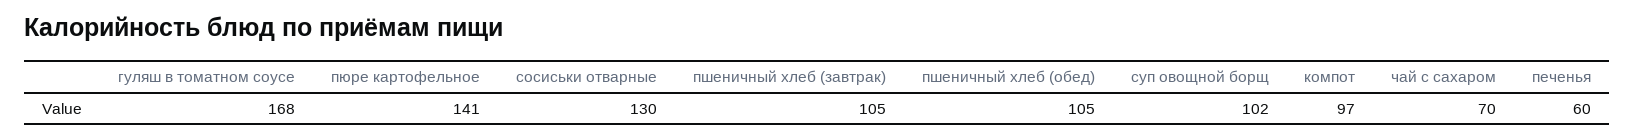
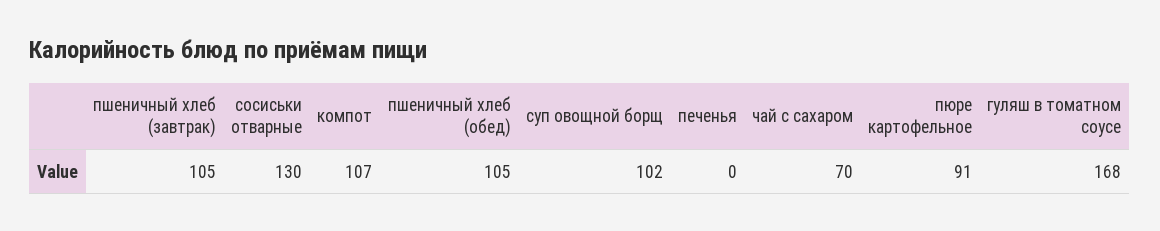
пюре картофельное: 141 -> 91
компот: 97 -> 107
печенья: 60 -> 0

